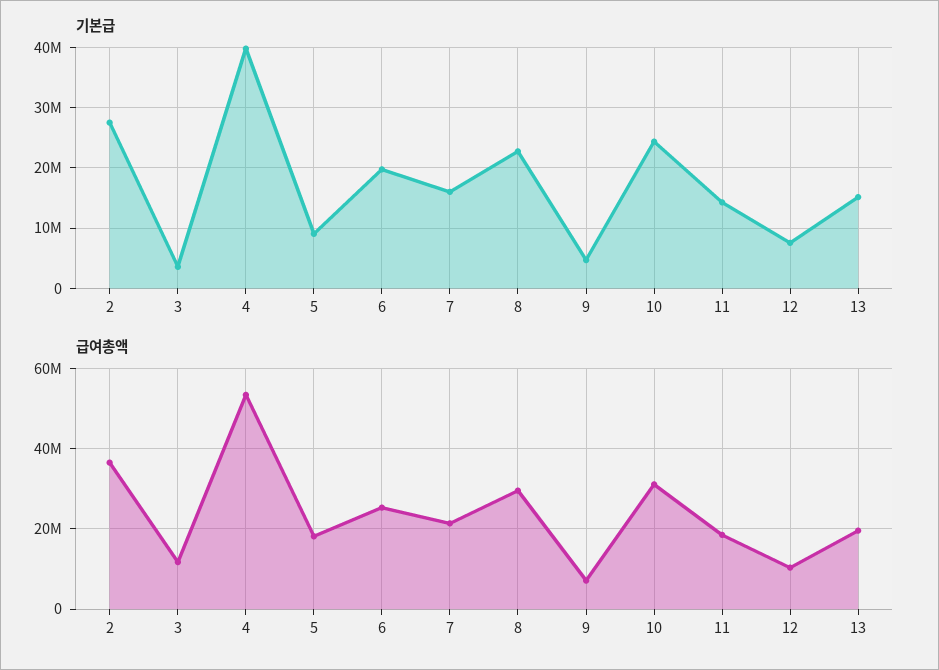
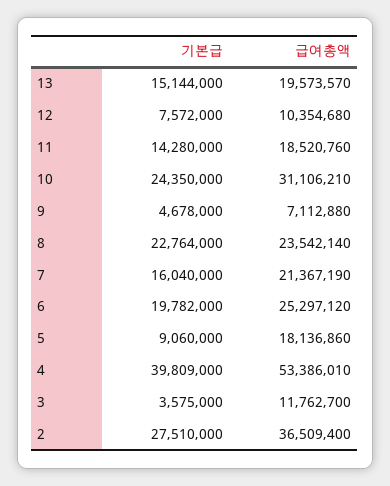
급여총액, 8: 30000000 -> 23542140

